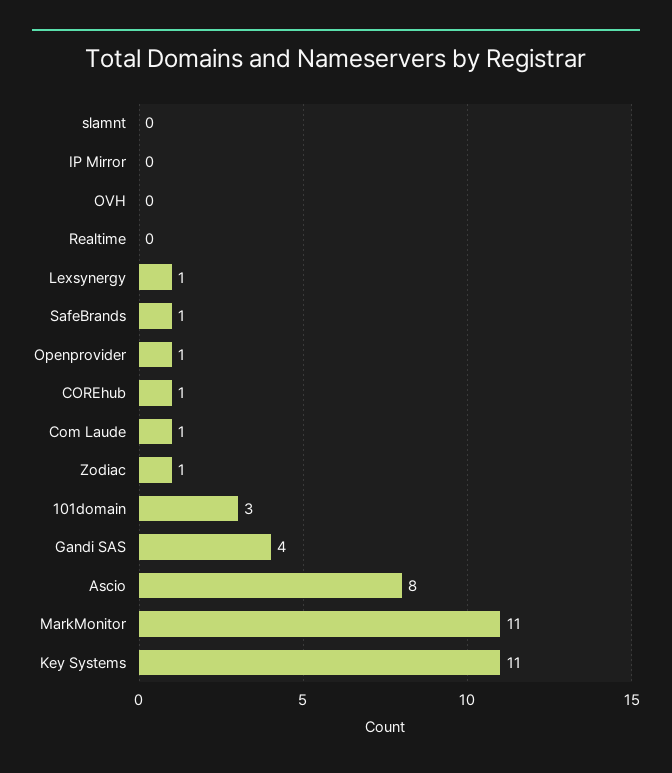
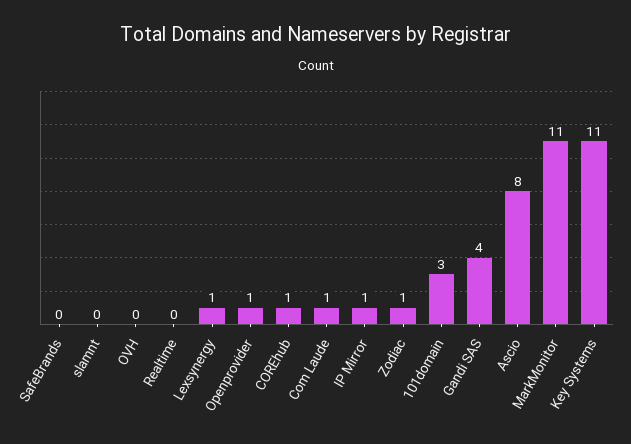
IP Mirror: 0 -> 1
SafeBrands: 1 -> 0

